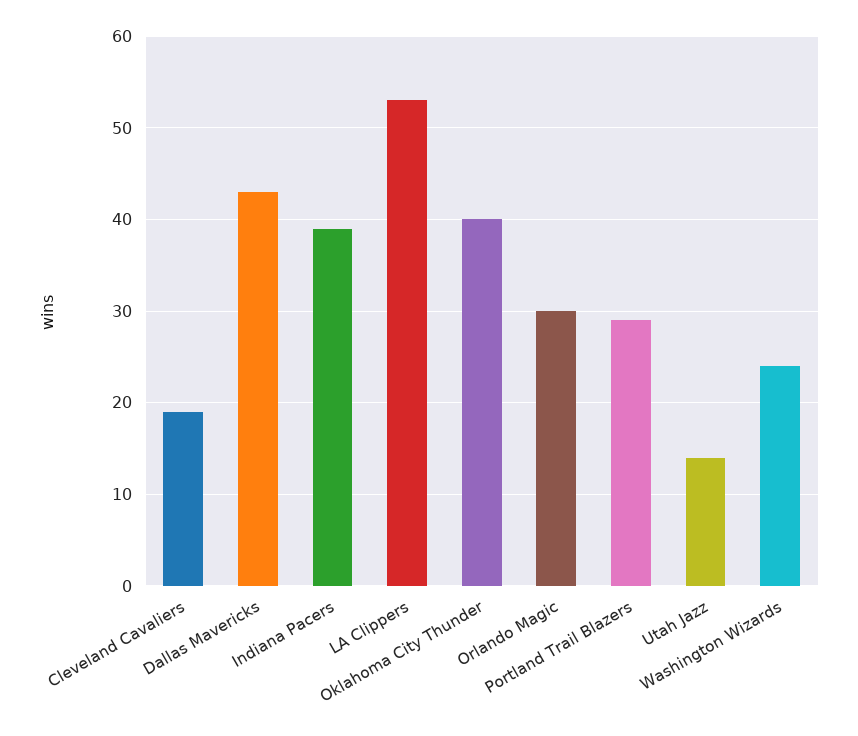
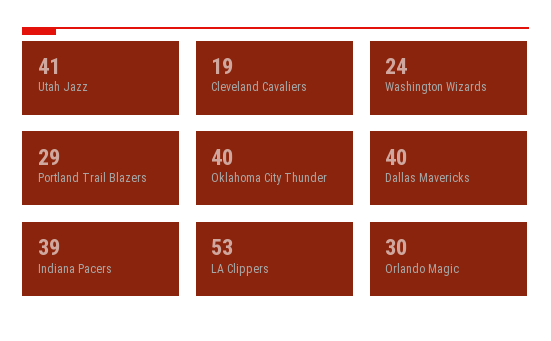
Dallas Mavericks: 43 -> 40
Utah Jazz: 14 -> 41

